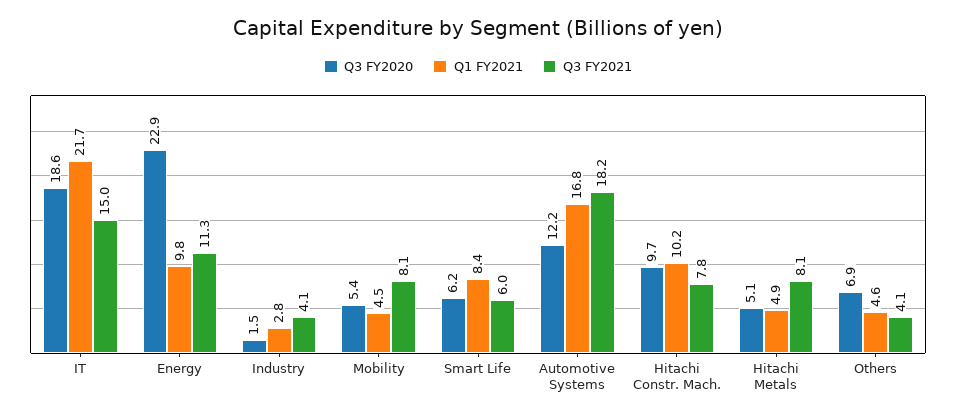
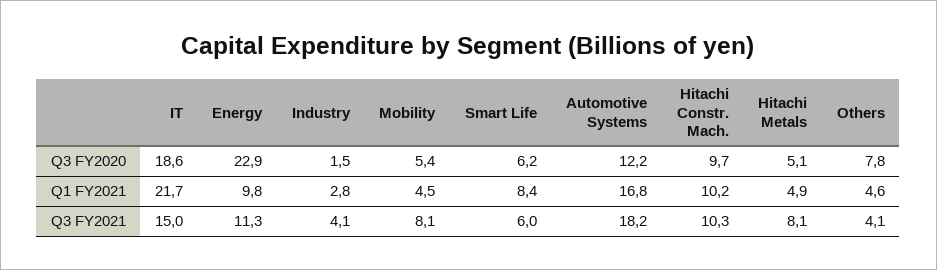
Q3 FY2021, Hitachi Constr. Mach.: 7.8 -> 10.3
Q3 FY2020, Others: 6.9 -> 7.8

